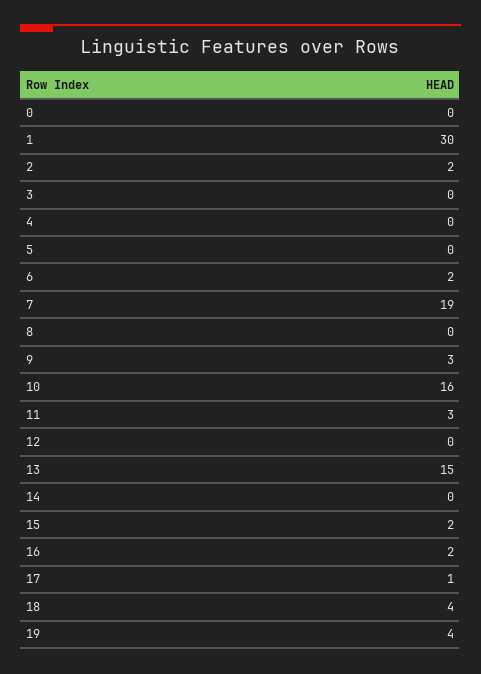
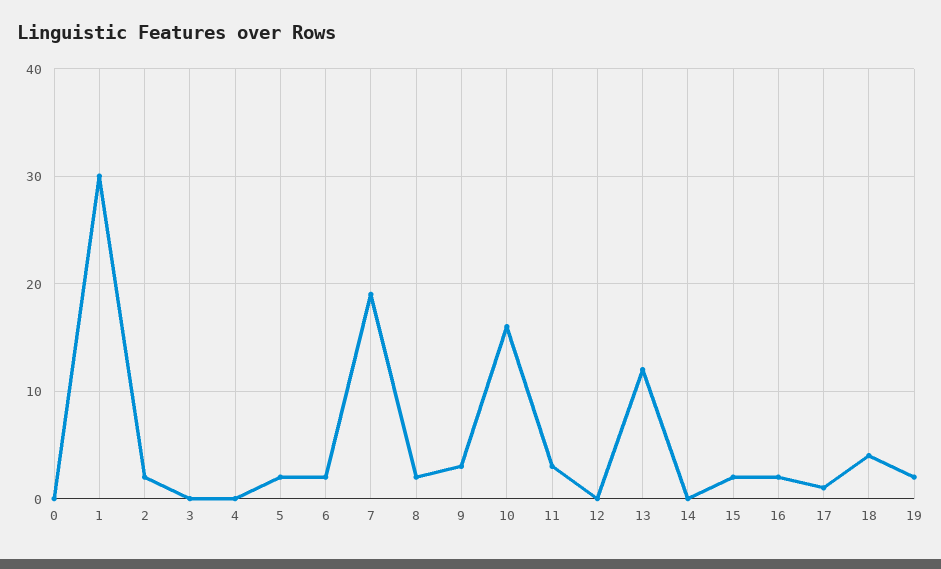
5: 0 -> 2
8: 0 -> 2
13: 15 -> 12
19: 4 -> 2

